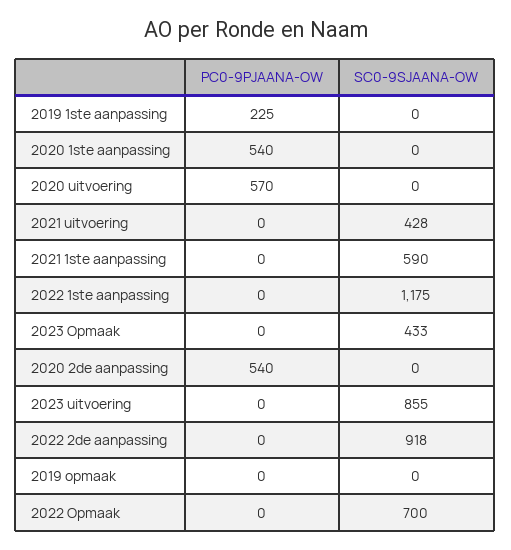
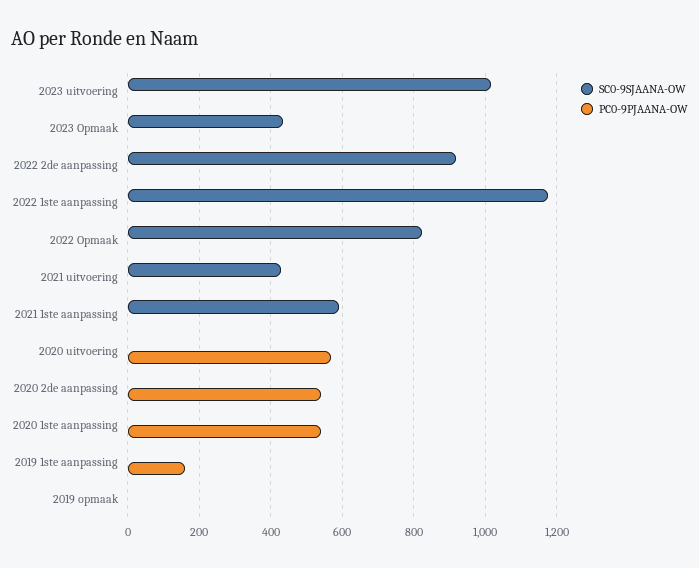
PC0-9PJAANA-OW, 2019 1ste aanpassing: 225 -> 160
SC0-9SJAANA-OW, 2023 uitvoering: 855 -> 1020
SC0-9SJAANA-OW, 2022 Opmaak: 700 -> 820

